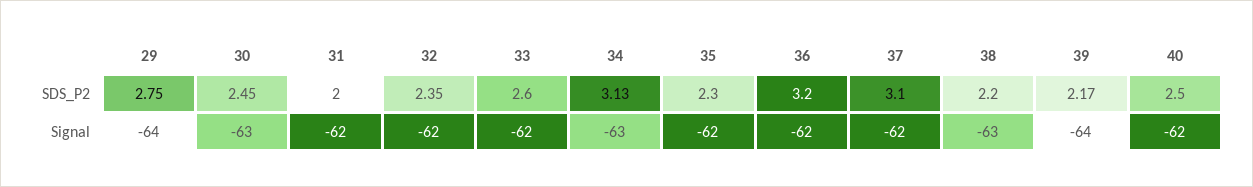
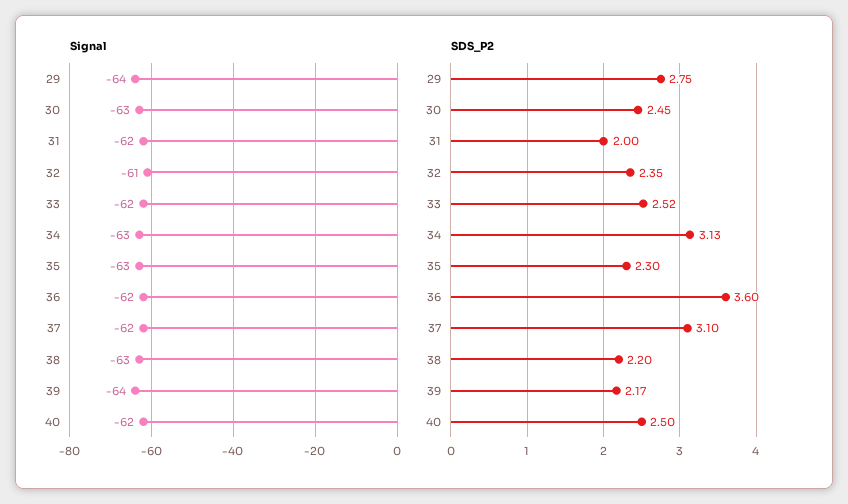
SDS_P2, 33: 2.6 -> 2.52
SDS_P2, 36: 3.2 -> 3.6
Signal, 32: -62 -> -61
Signal, 35: -62 -> -63

